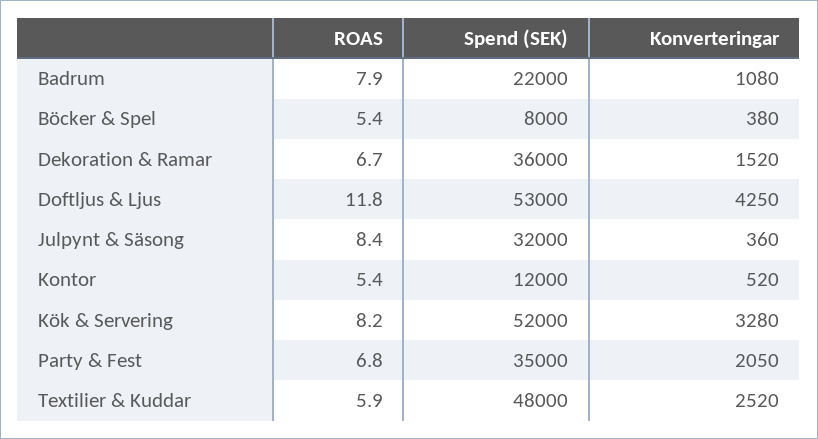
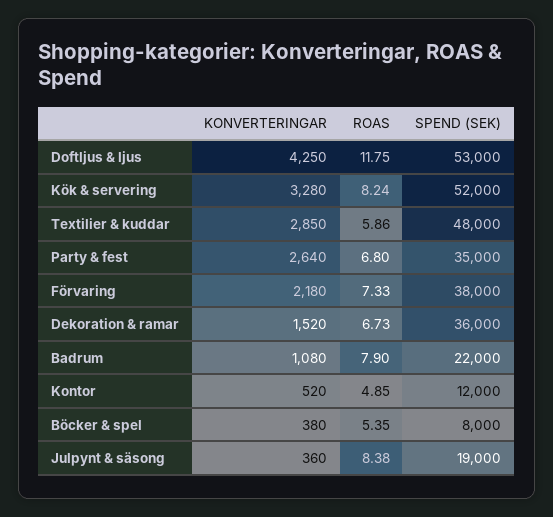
Spend (SEK), Julpynt & Säsong: 32000 -> 19000
ROAS, Kontor: 5.4 -> 4.85
Konverteringar, Party & Fest: 2050 -> 2640
Konverteringar, Textilier & Kuddar: 2520 -> 2850
Konverteringar, Förvaring: none -> 2180
ROAS, Förvaring: none -> 7.33
Spend (SEK), Förvaring: none -> 38000

